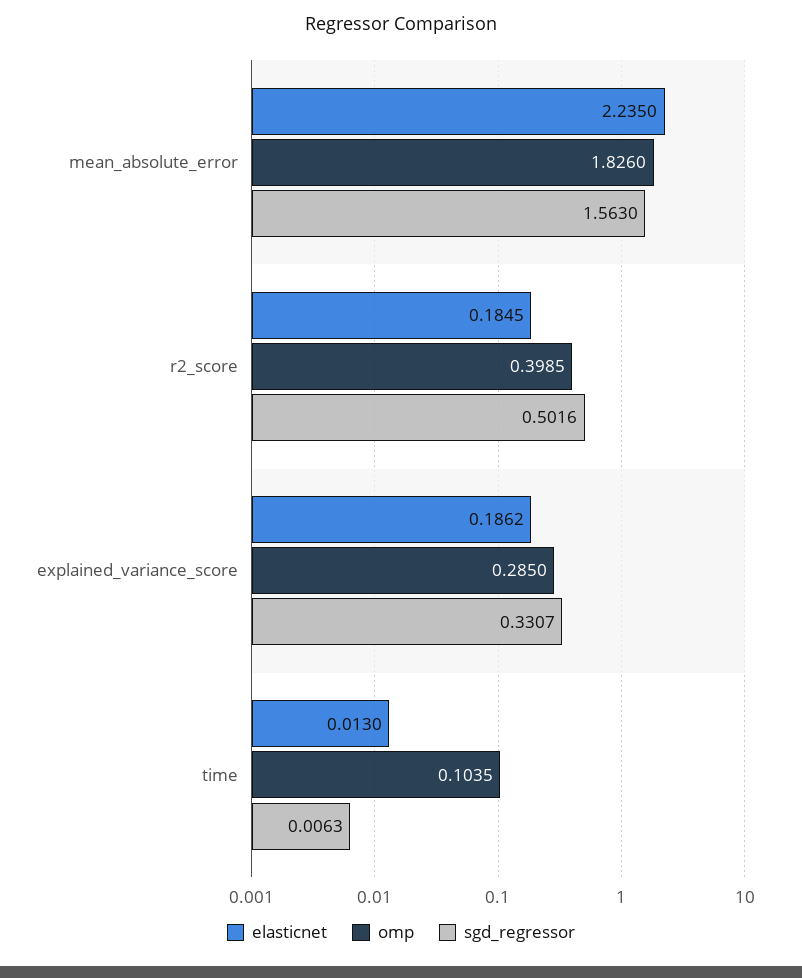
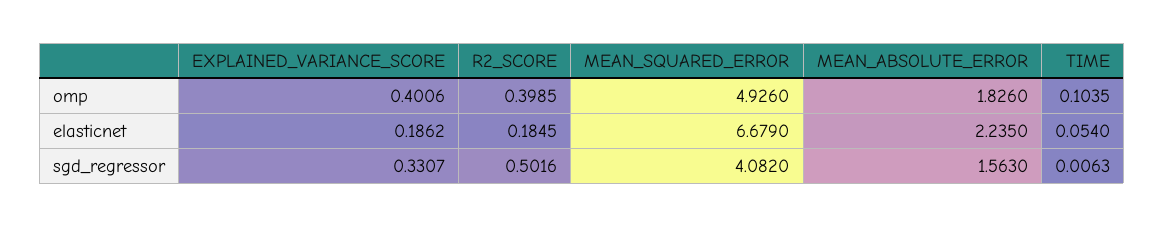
omp, explained_variance_score: 0.285 -> 0.4006
elasticnet, time: 0.013 -> 0.054
omp, MEAN_SQUARED_ERROR: none -> 4.926
elasticnet, MEAN_SQUARED_ERROR: none -> 6.679
sgd_regressor, MEAN_SQUARED_ERROR: none -> 4.082

